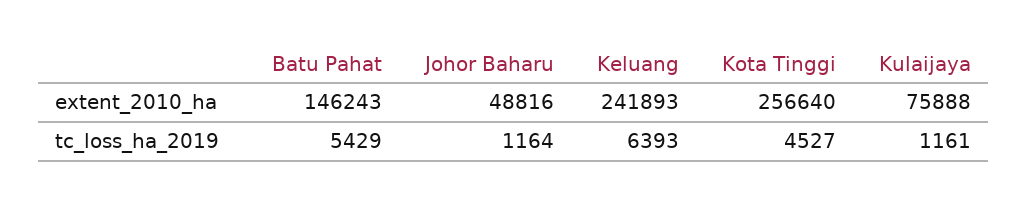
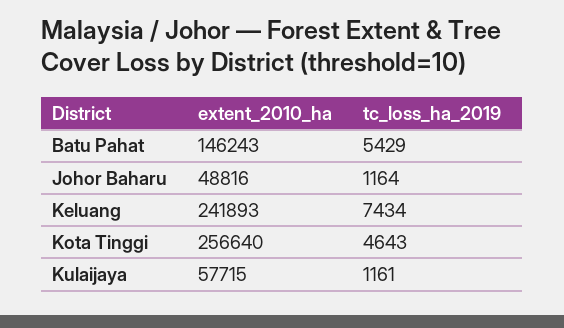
Kulaijaya, extent_2010_ha: 75888 -> 57715
Keluang, tc_loss_ha_2019: 6393 -> 7434
Kota Tinggi, tc_loss_ha_2019: 4527 -> 4643

